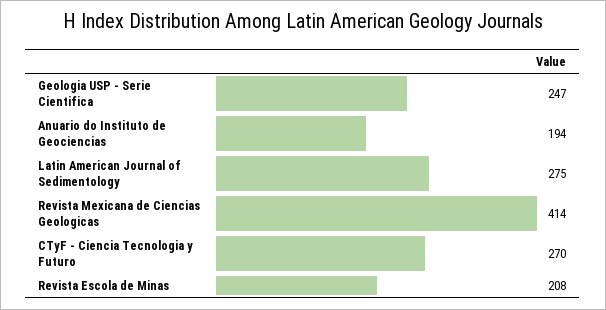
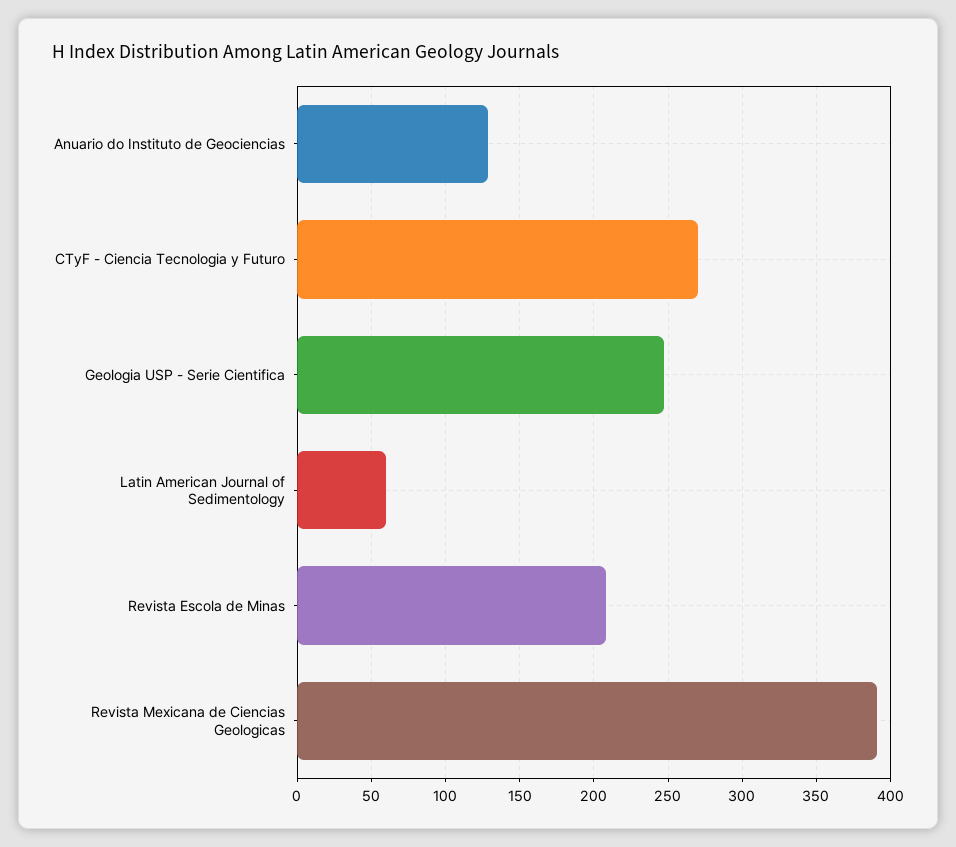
Anuario do Instituto de Geociencias: 194 -> 130
Latin American Journal of Sedimentology: 275 -> 60
Revista Mexicana de Ciencias Geologicas: 414 -> 390

